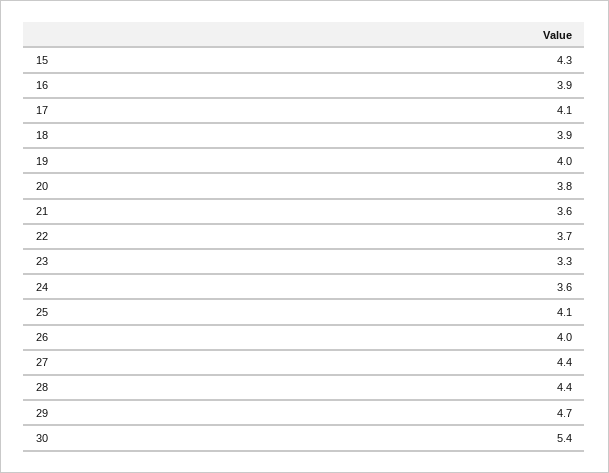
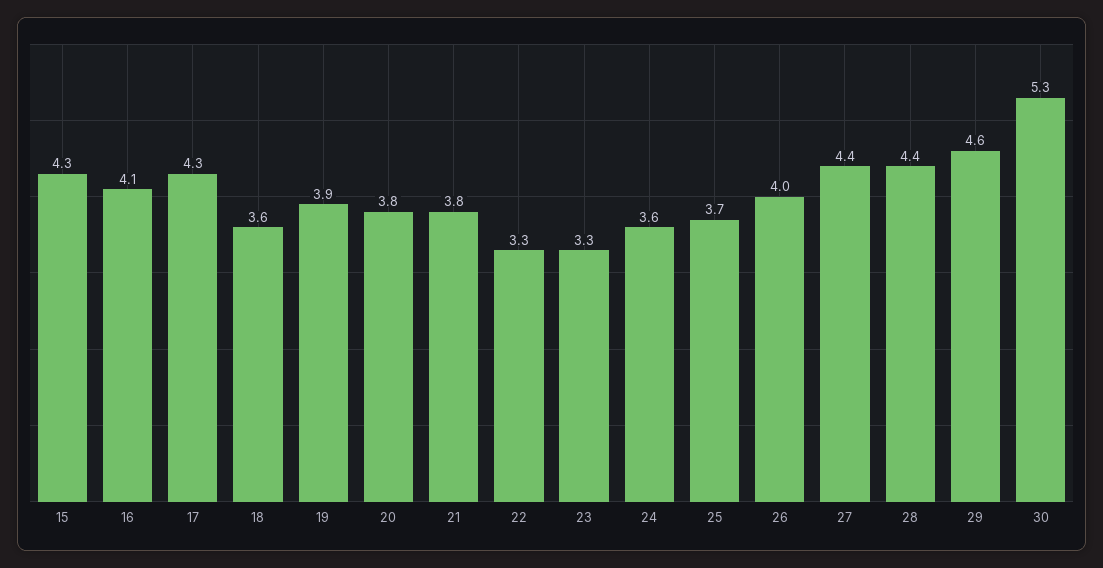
16: 3.9 -> 4.1
17: 4.1 -> 4.3
18: 3.9 -> 3.6
19: 4 -> 3.9
21: 3.6 -> 3.8
22: 3.7 -> 3.3
25: 4.1 -> 3.7
29: 4.7 -> 4.6
30: 5.4 -> 5.3

